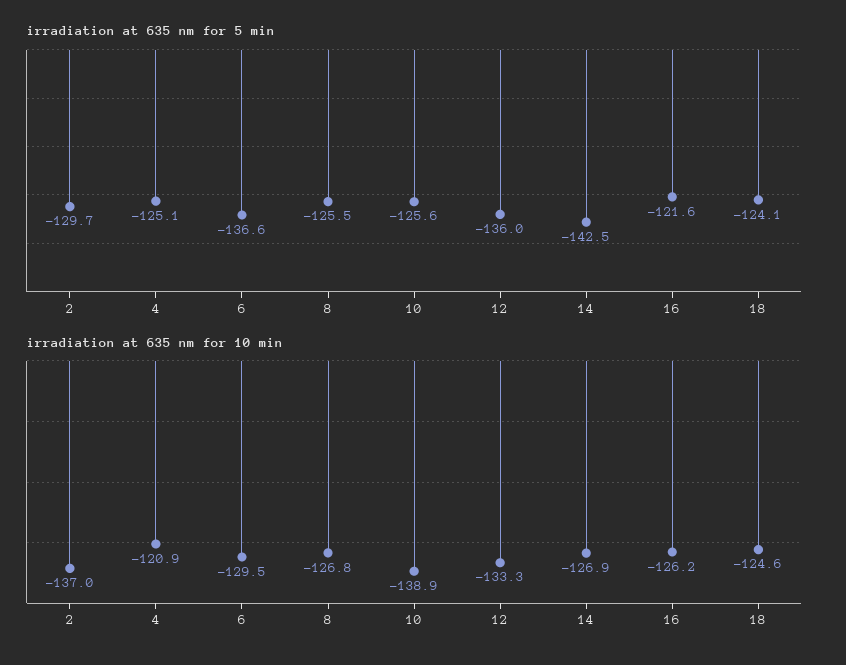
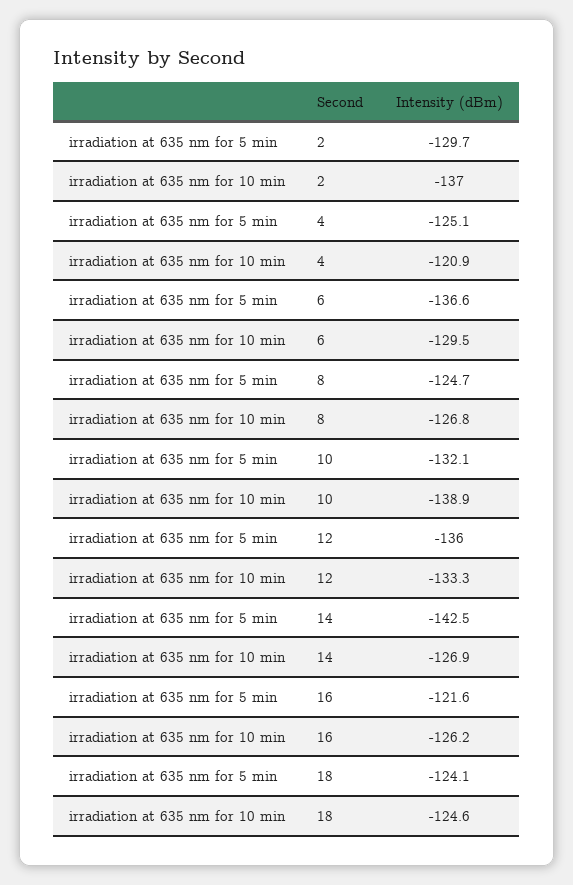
irradiation at 635 nm for 5 min, 8: -125.5 -> -124.7
irradiation at 635 nm for 5 min, 10: -125.6 -> -132.1

